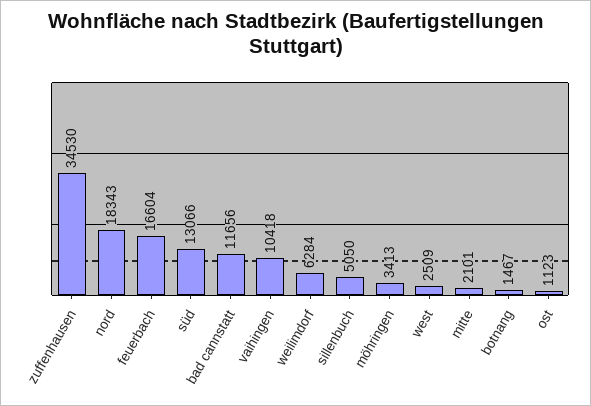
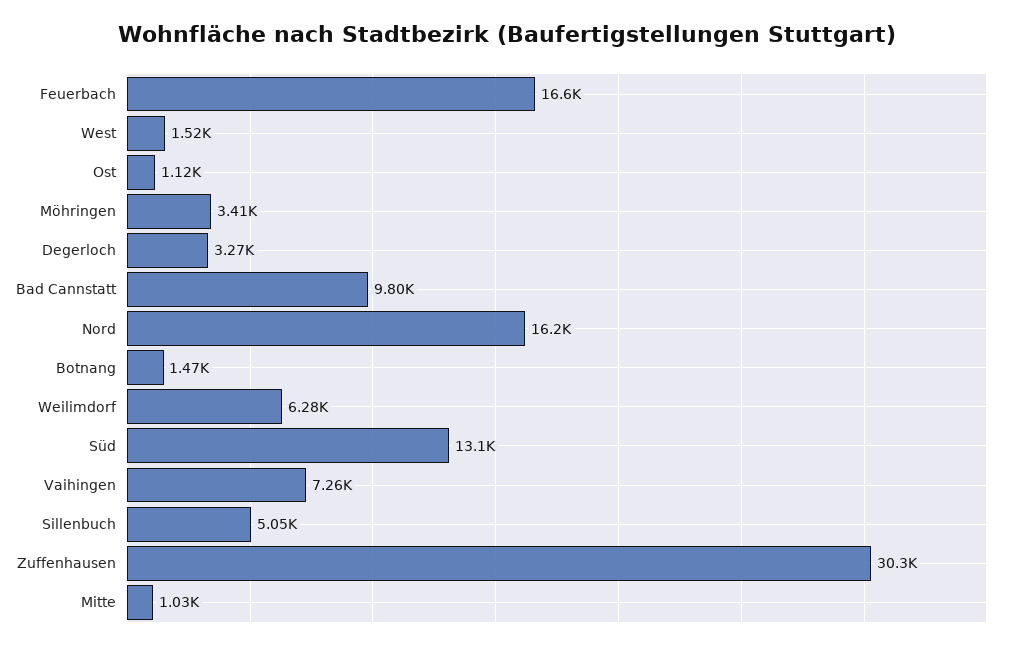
zuffenhausen: 34530 -> 30300
nord: 18343 -> 16200
bad cannstatt: 11656 -> 9800
vaihingen: 10418 -> 7260
west: 2509 -> 1520
mitte: 2101 -> 1030
Degerloch: none -> 3270

